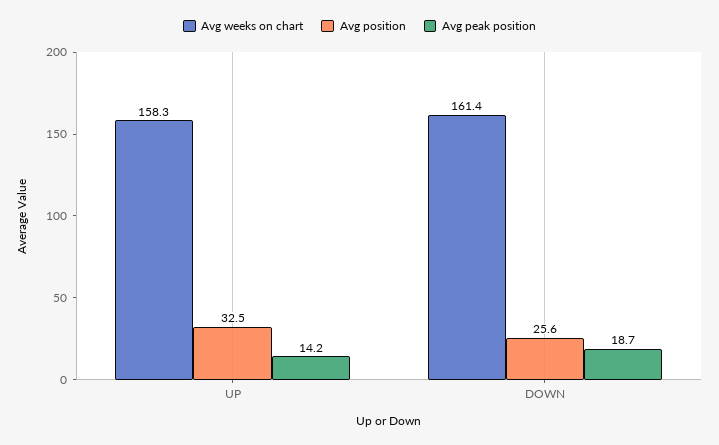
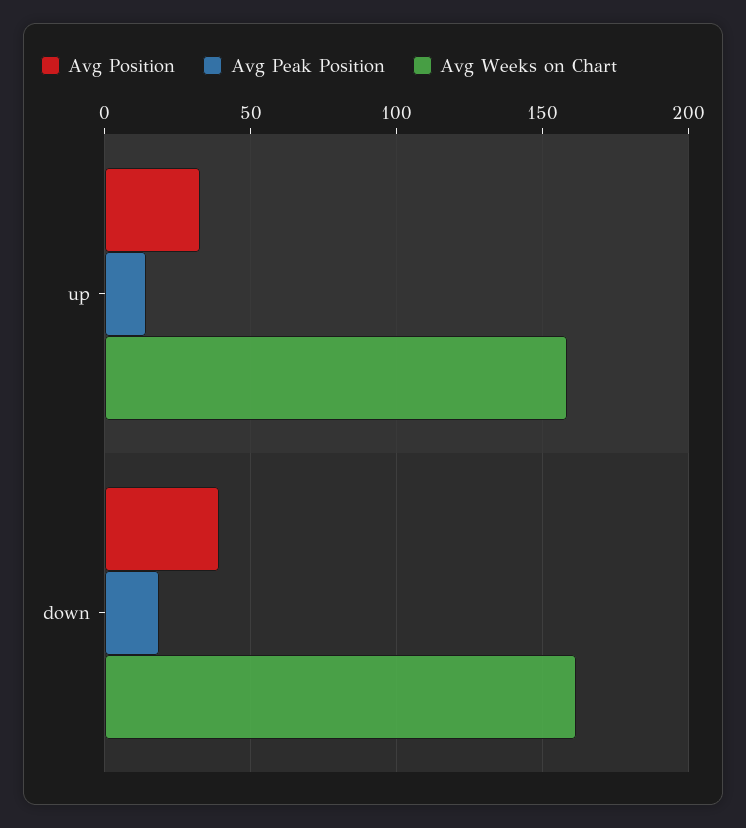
Avg position, DOWN: 25.6 -> 40

